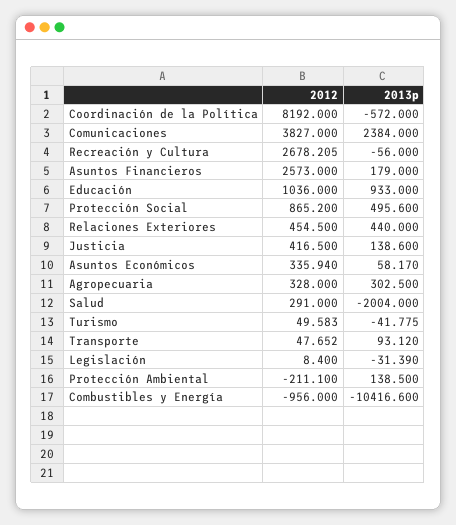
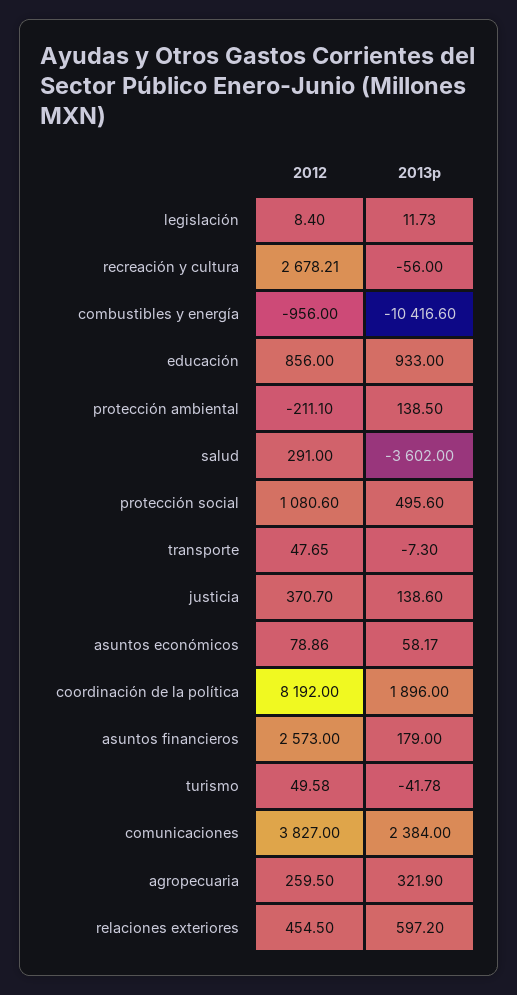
2013p, Coordinación de la Política: -572 -> 1896
2012, Educación: 1036 -> 856
2012, Protección Social: 865.2 -> 1080.6
2013p, Relaciones Exteriores: 440 -> 597.2
2012, Justicia: 416.5 -> 370.7
2012, Asuntos Económicos: 335.94 -> 78.86
2012, Agropecuaria: 328 -> 259.5
2013p, Agropecuaria: 302.5 -> 321.9
2013p, Salud: -2004 -> -3602
2013p, Transporte: 93.12 -> -7.3
2013p, Legislación: -31.39 -> 11.73

